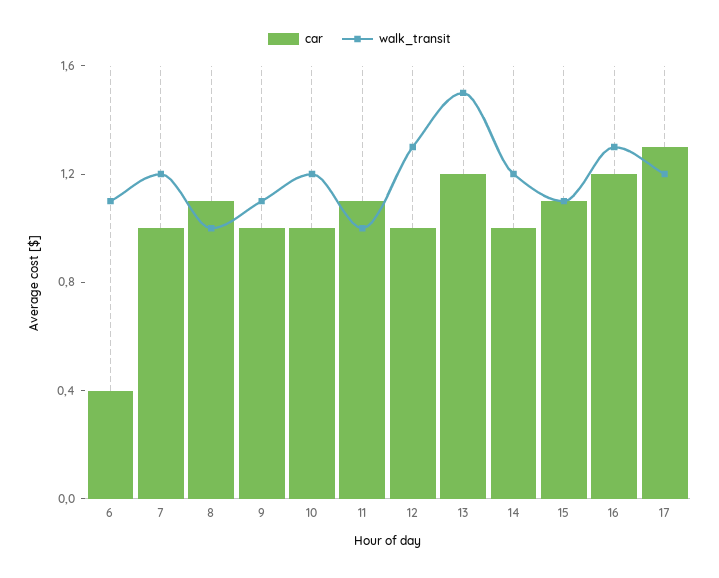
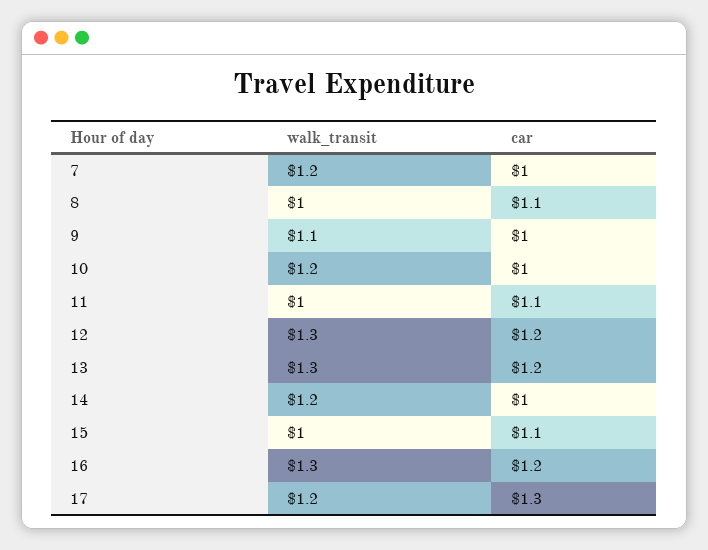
car, 6: 0.4 -> none
walk_transit, 6: 1.1 -> none
car, 12: 1 -> 1.2
walk_transit, 13: 1.5 -> 1.3
walk_transit, 15: 1.1 -> 1

